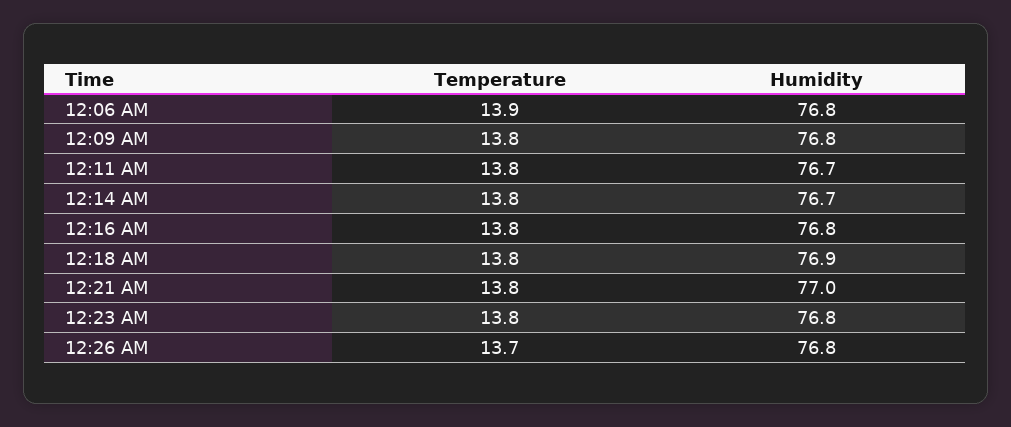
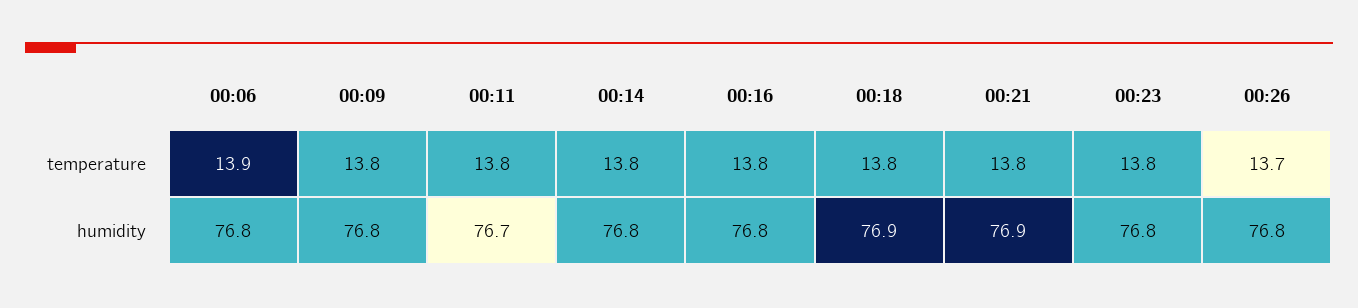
Humidity, 12:14 AM: 76.7 -> 76.8
Humidity, 12:21 AM: 77 -> 76.9

